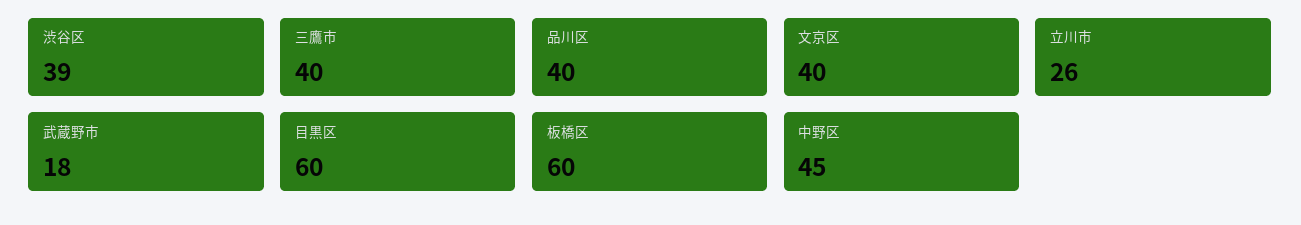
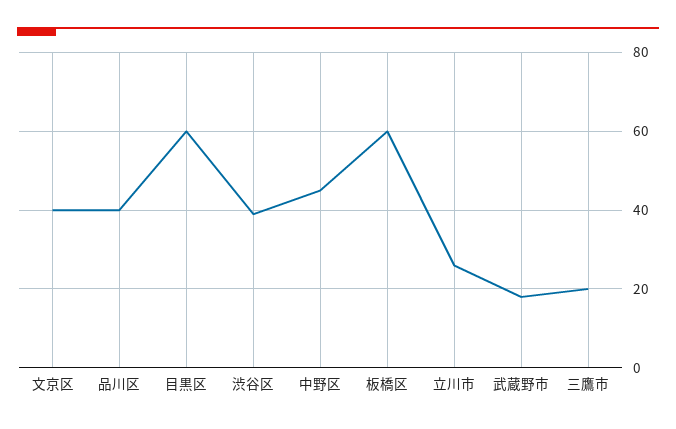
三鷹市: 40 -> 20

